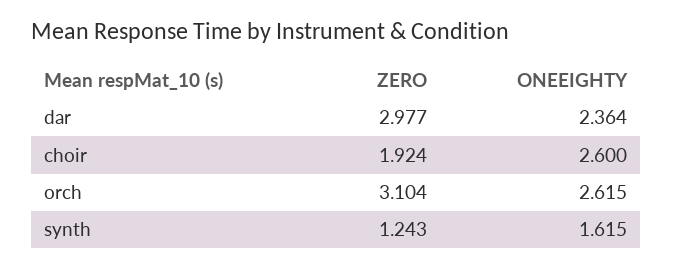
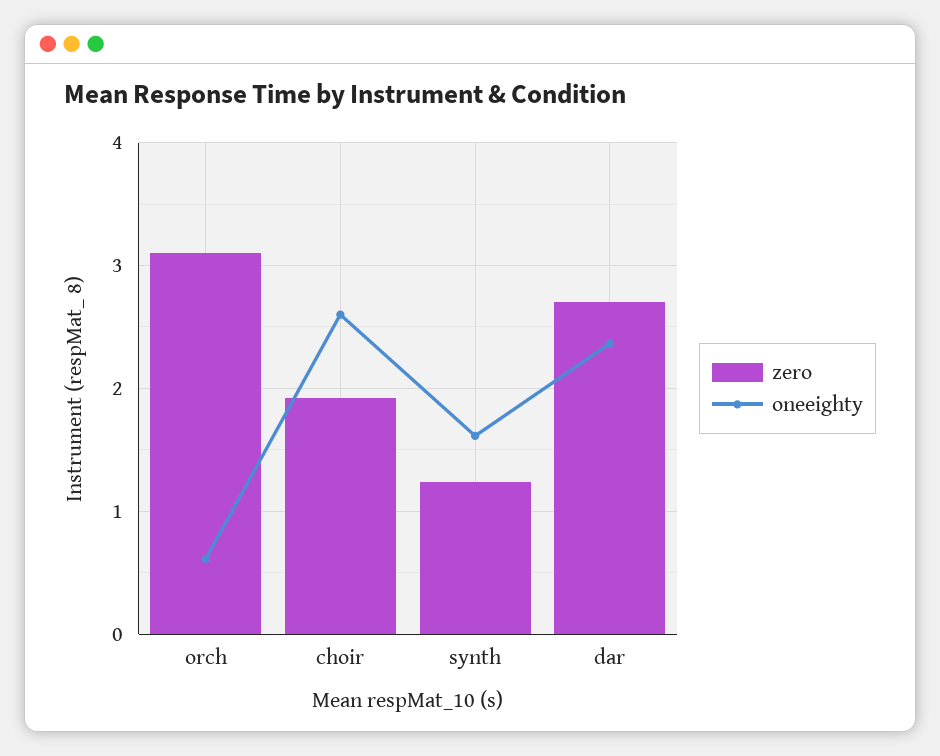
ZERO, dar: 2.977 -> 2.7
ONEEIGHTY, orch: 2.615 -> 0.6

